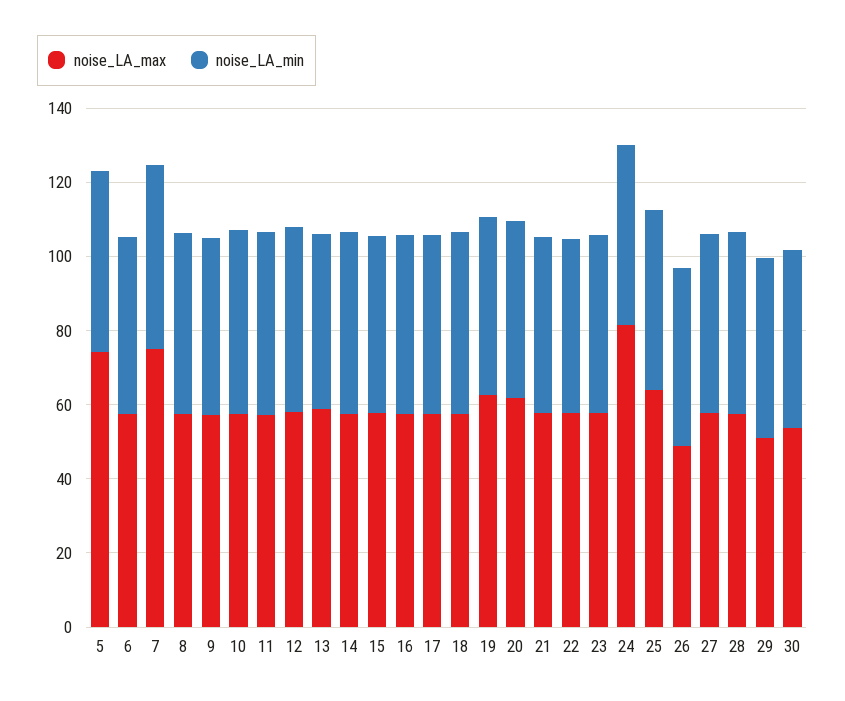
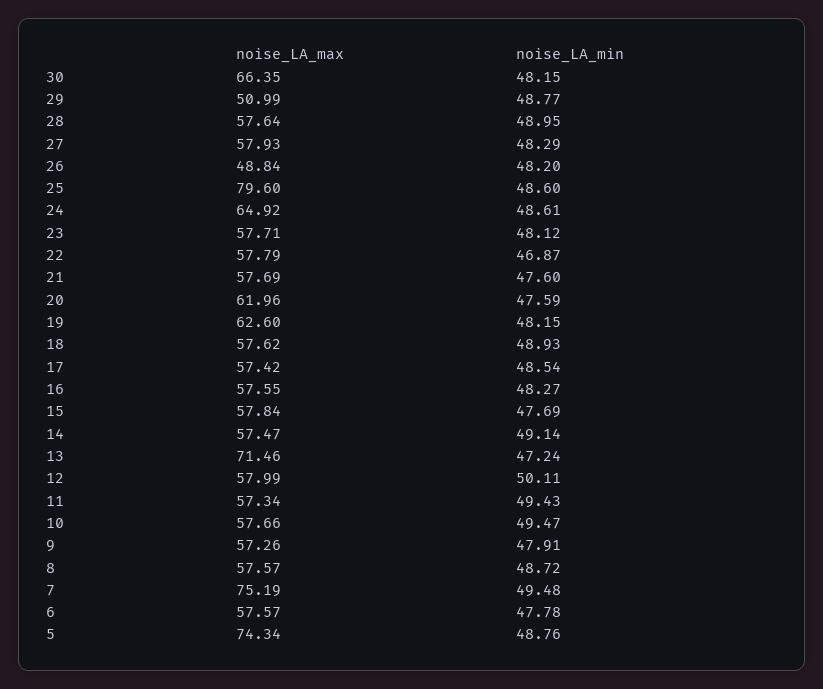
noise_LA_max, 13: 60 -> 71.46
noise_LA_max, 24: 80 -> 64.92
noise_LA_max, 25: 65 -> 79.6
noise_LA_max, 30: 55 -> 66.35

